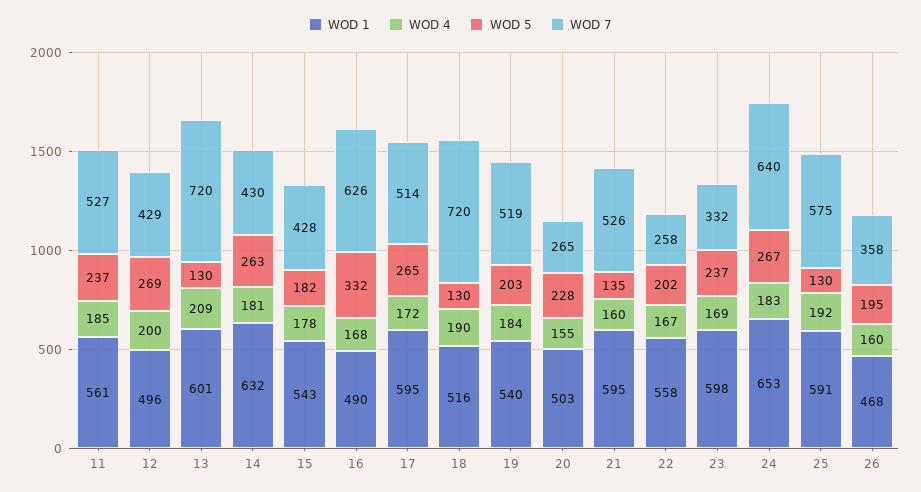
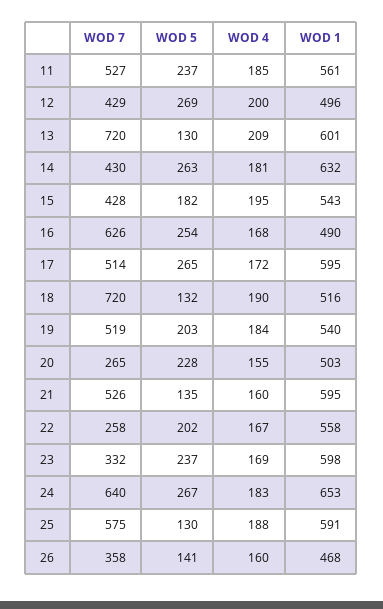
WOD 4, 15: 178 -> 195
WOD 5, 16: 332 -> 254
WOD 5, 18: 130 -> 132
WOD 4, 25: 192 -> 188
WOD 5, 26: 195 -> 141

